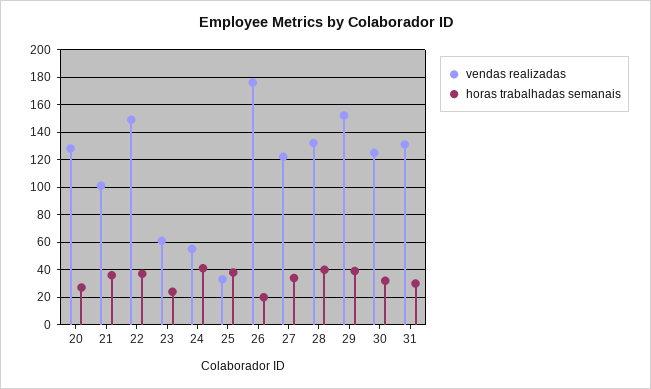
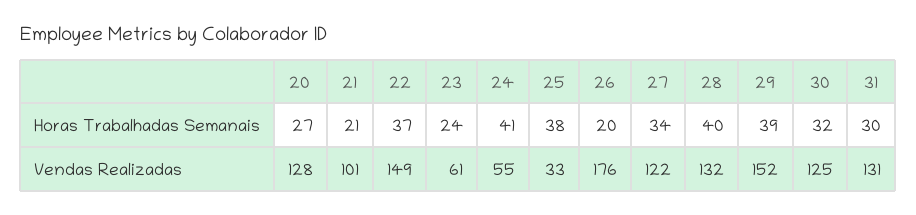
horas trabalhadas semanais, 21: 35 -> 21

